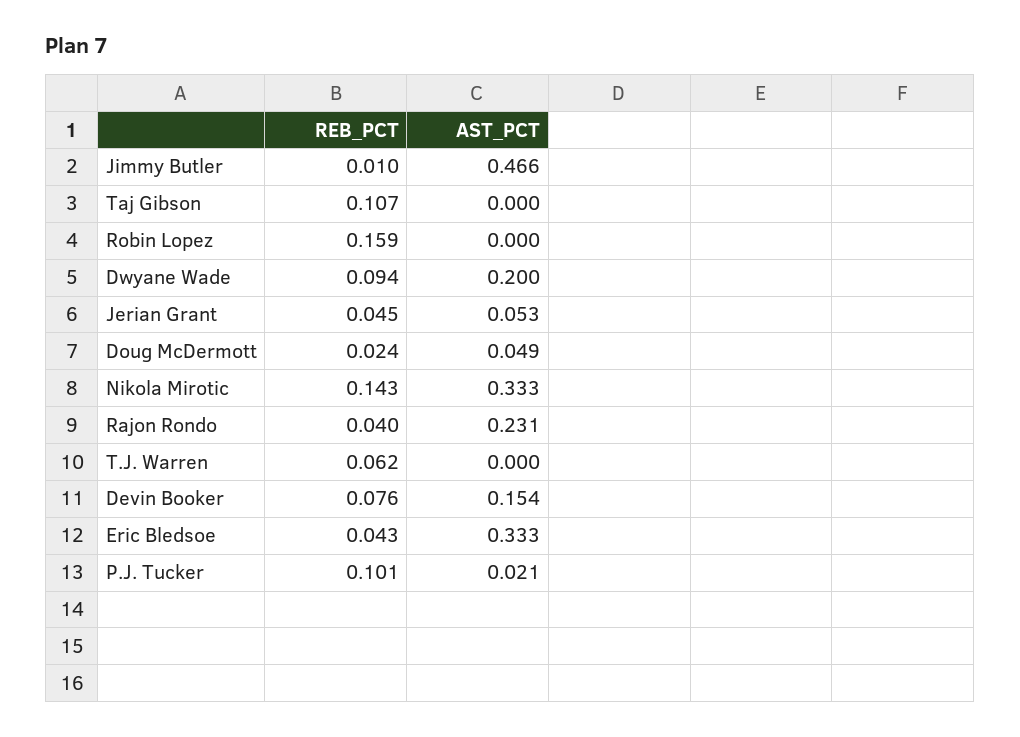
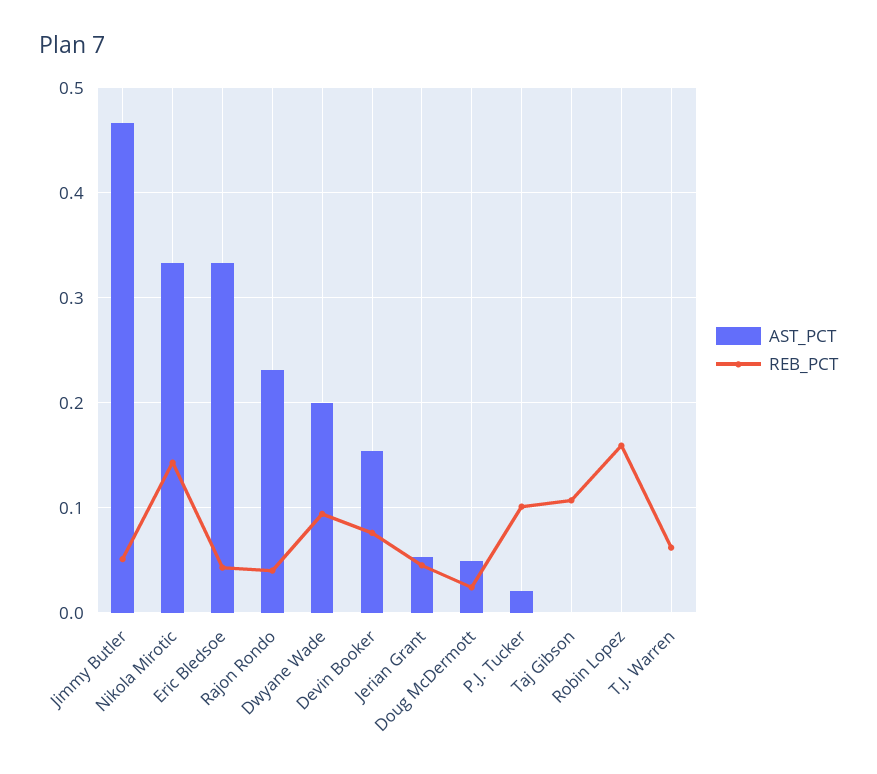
REB_PCT, Jimmy Butler: 0.01 -> 0.05

